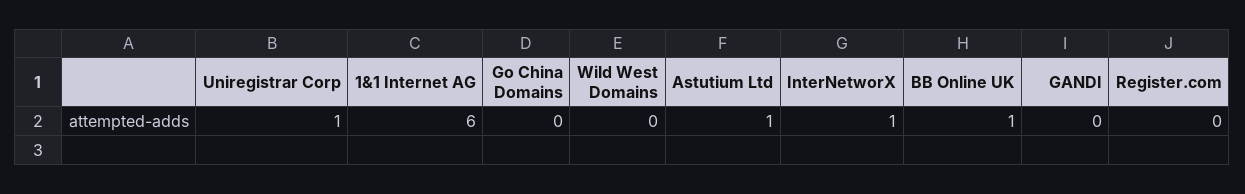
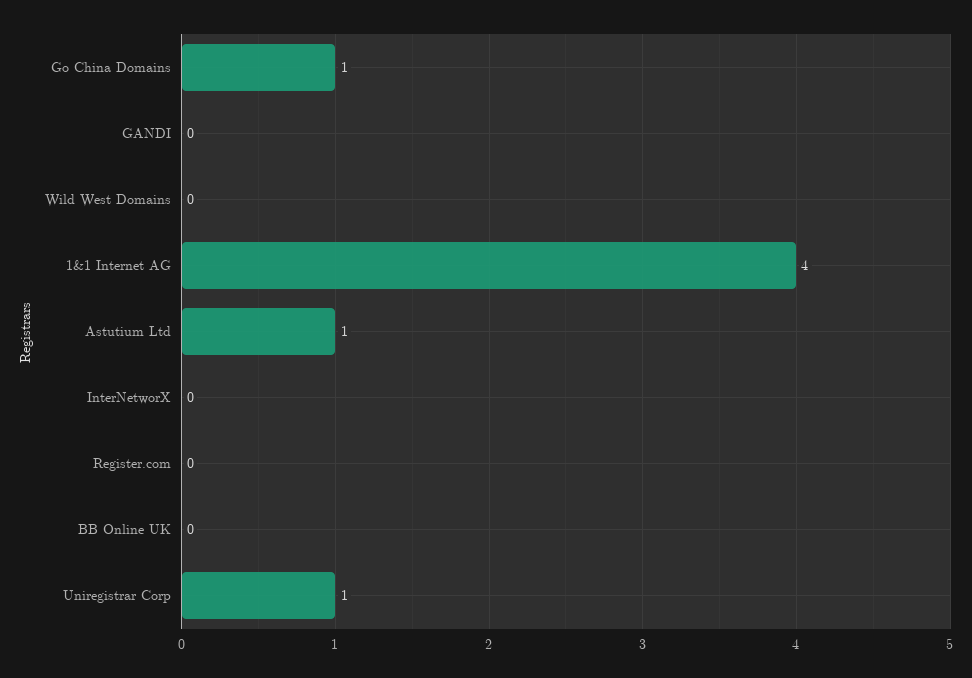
1&1 Internet AG: 6 -> 4
Go China Domains: 0 -> 1
InterNetworX: 1 -> 0
BB Online UK: 1 -> 0

